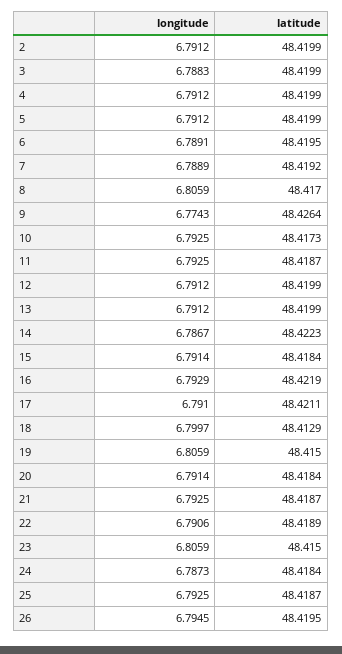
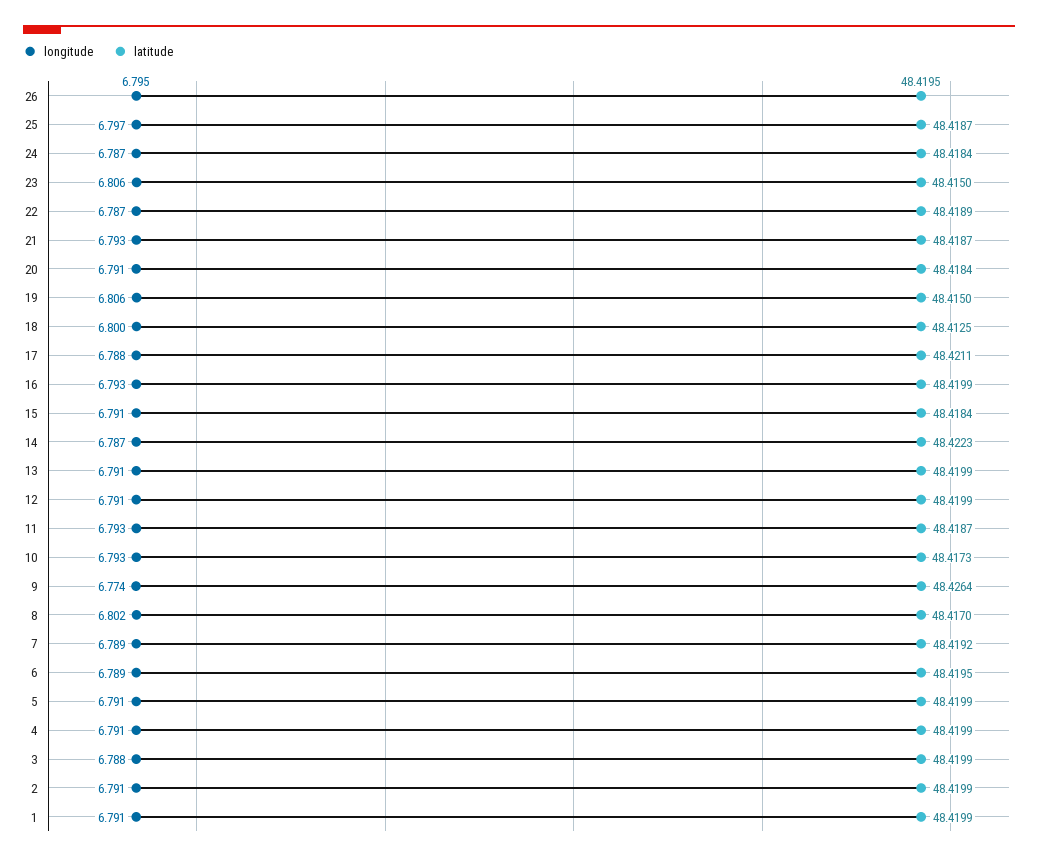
longitude, 8: 6.8059 -> 6.802
latitude, 16: 48.4219 -> 48.4199
longitude, 17: 6.791 -> 6.788
latitude, 18: 48.4129 -> 48.4125
longitude, 22: 6.7906 -> 6.787
longitude, 25: 6.7925 -> 6.797
longitude, 1: none -> 6.791
latitude, 1: none -> 48.4199

